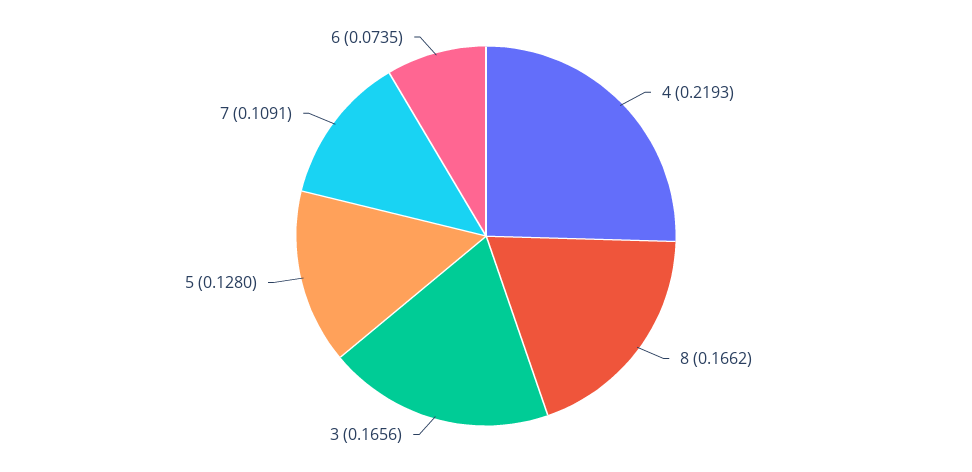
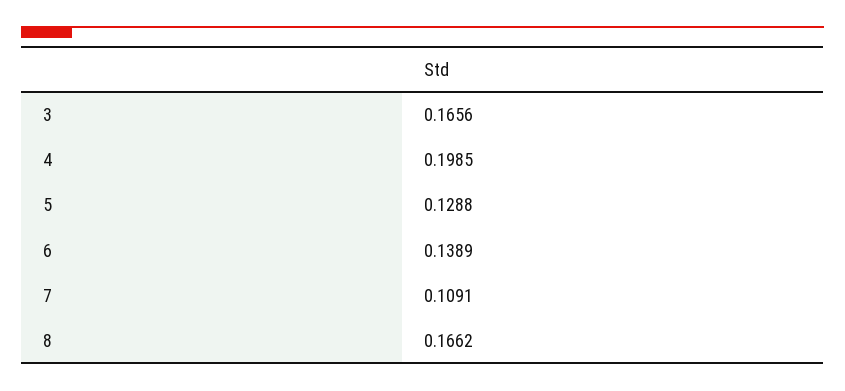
4: 0.2193 -> 0.1985
5: 0.128 -> 0.1288
6: 0.0735 -> 0.1389

